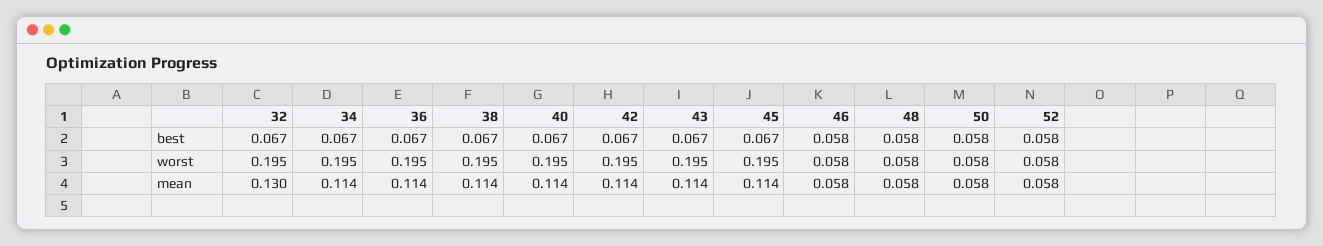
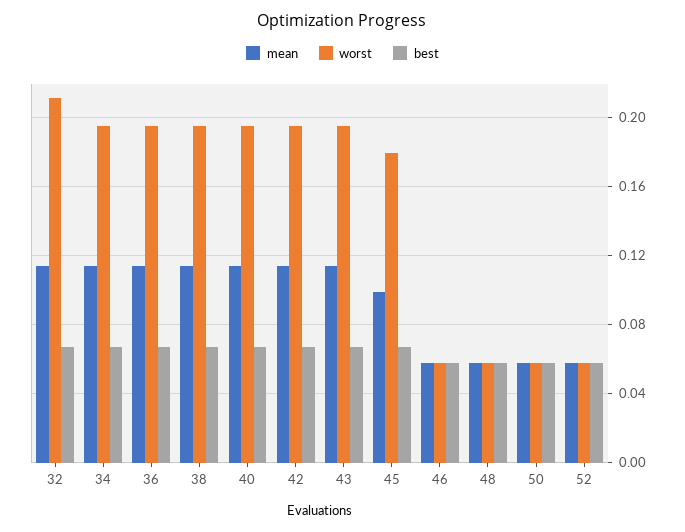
worst, 32: 0.195 -> 0.21
worst, 45: 0.195 -> 0.18
mean, 32: 0.13 -> 0.115
mean, 45: 0.114 -> 0.1

